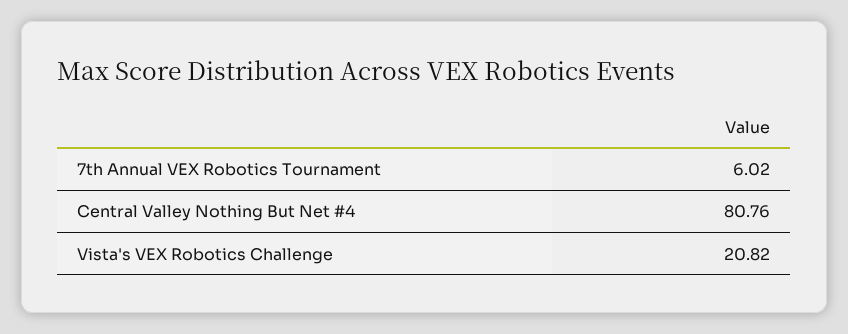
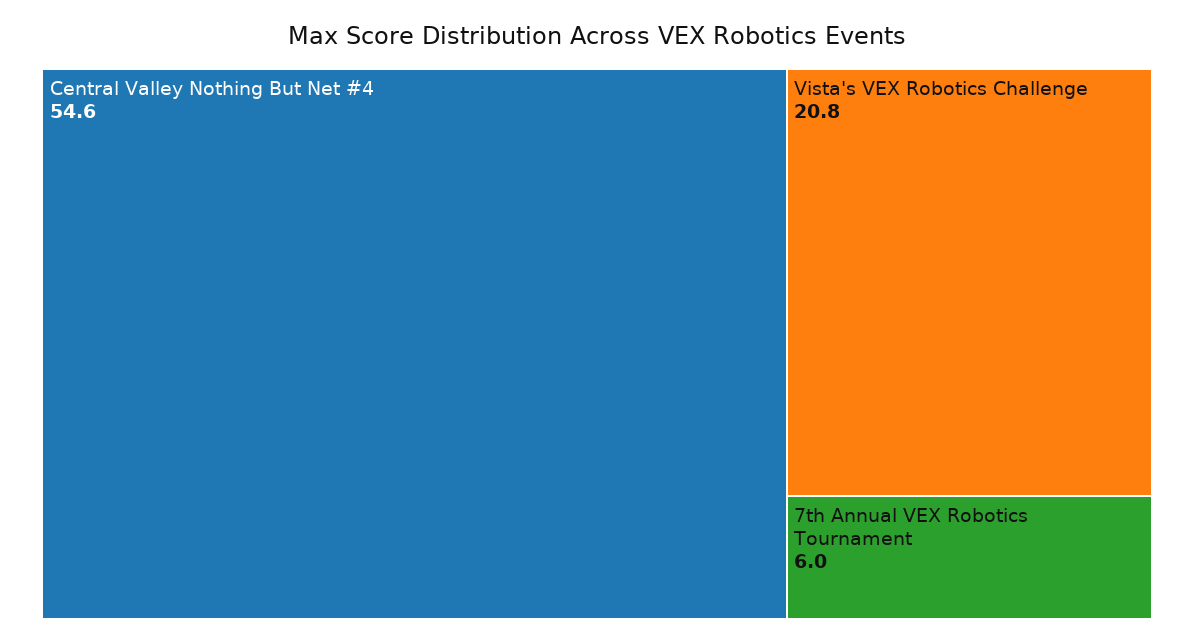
Central Valley Nothing But Net #4: 80.76 -> 54.6

